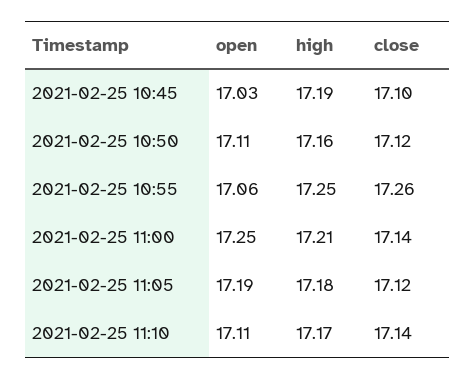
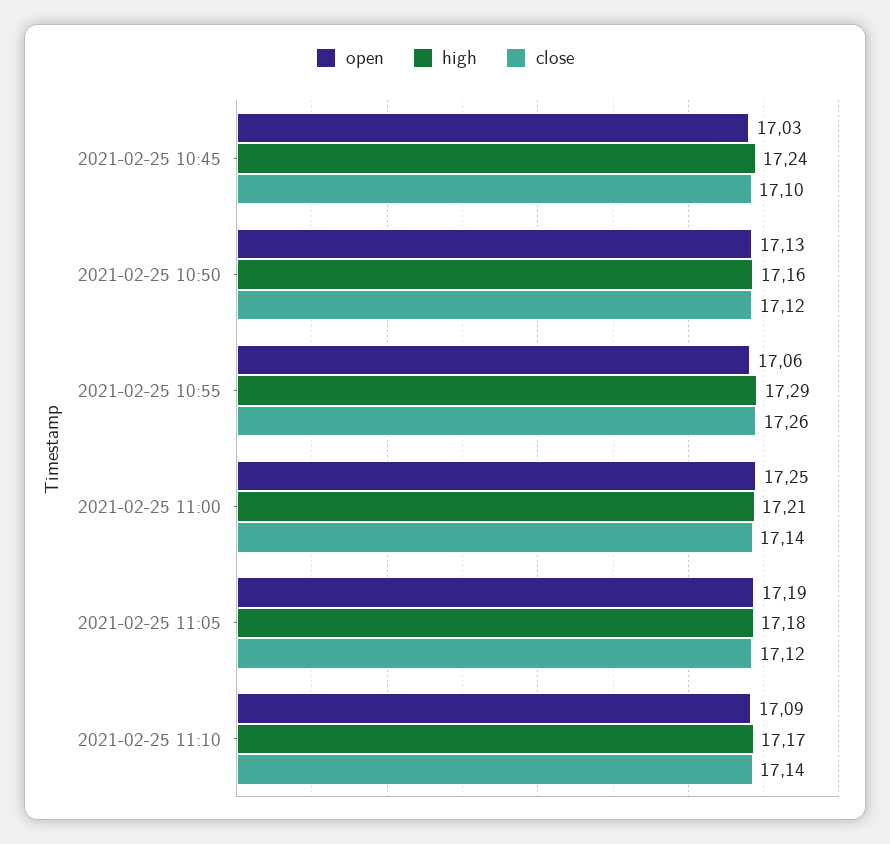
high, 2021-02-25 10:45: 17.19 -> 17.24
open, 2021-02-25 10:50: 17.11 -> 17.13
high, 2021-02-25 10:55: 17.25 -> 17.29
open, 2021-02-25 11:10: 17.11 -> 17.09

